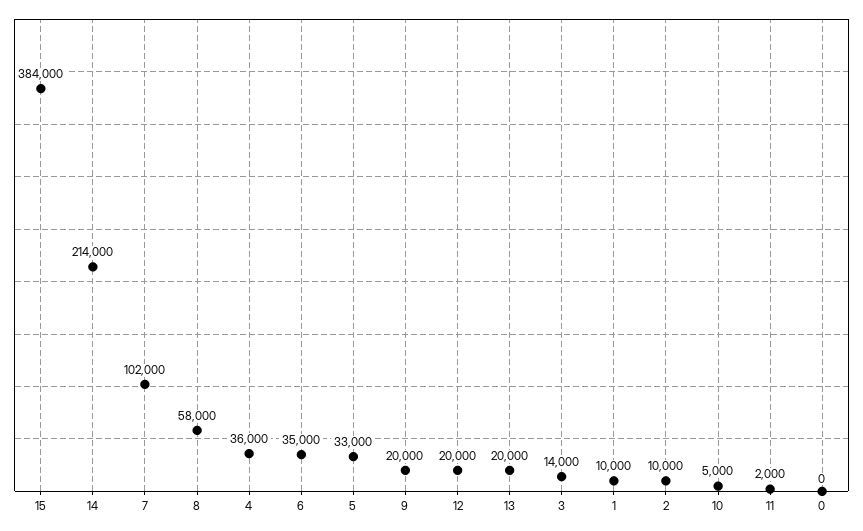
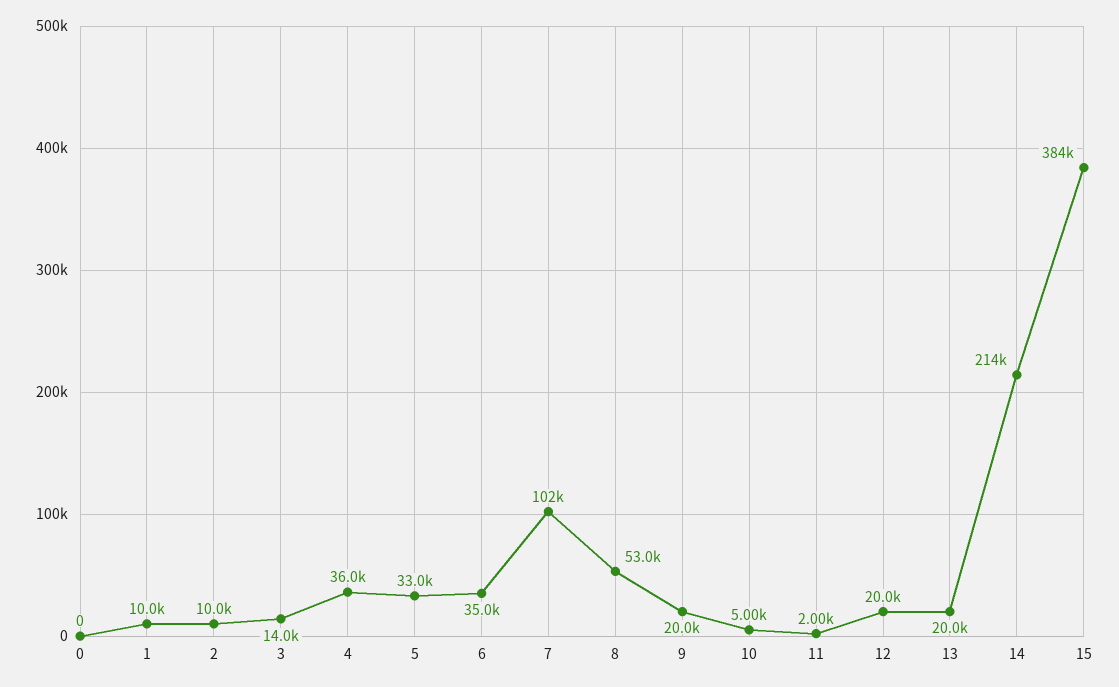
8: 58000 -> 53000

